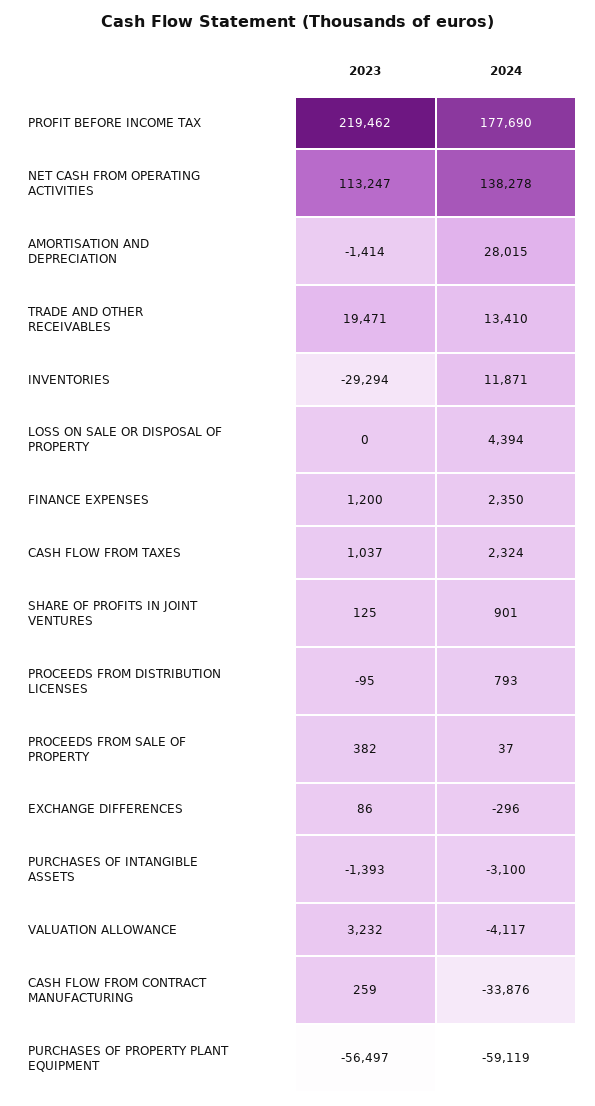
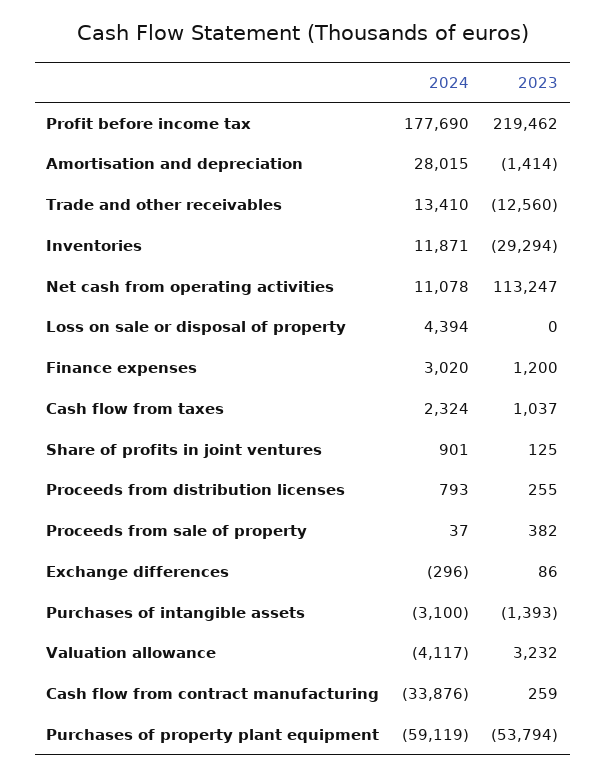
2024, NET CASH FROM OPERATING ACTIVITIES: 138278 -> 11078
2023, TRADE AND OTHER RECEIVABLES: 19471 -> -12560
2024, FINANCE EXPENSES: 2350 -> 3020
2023, PROCEEDS FROM DISTRIBUTION LICENSES: -95 -> 255
2023, PURCHASES OF PROPERTY PLANT EQUIPMENT: -56497 -> -53794

